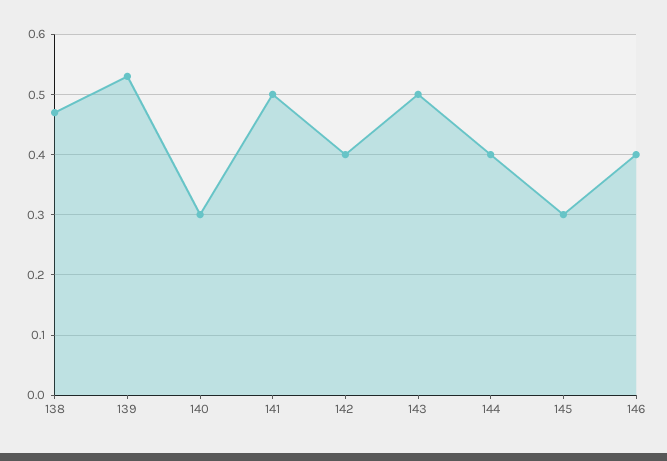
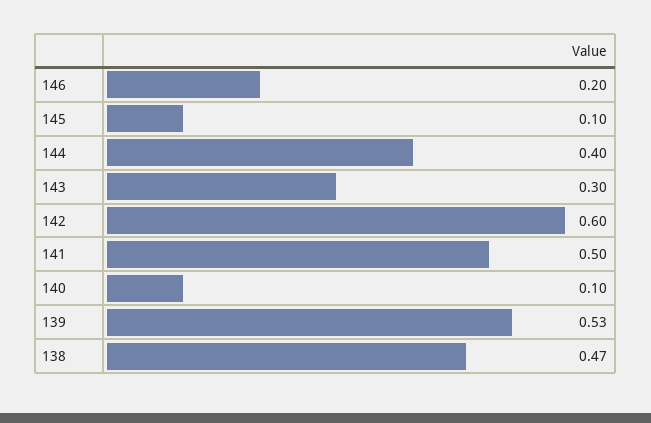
140: 0.3 -> 0.1
142: 0.4 -> 0.6
143: 0.5 -> 0.3
145: 0.3 -> 0.1
146: 0.4 -> 0.2

